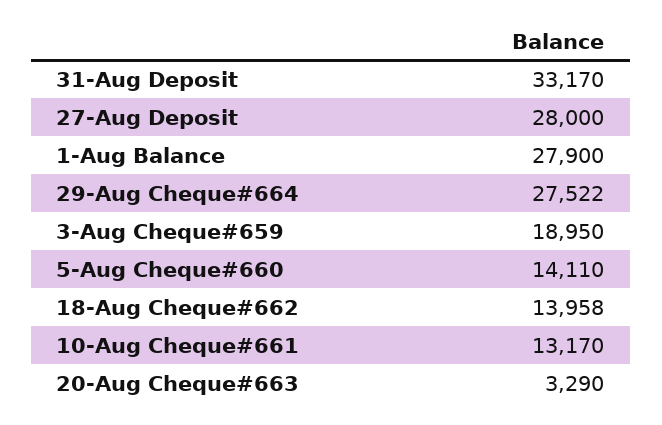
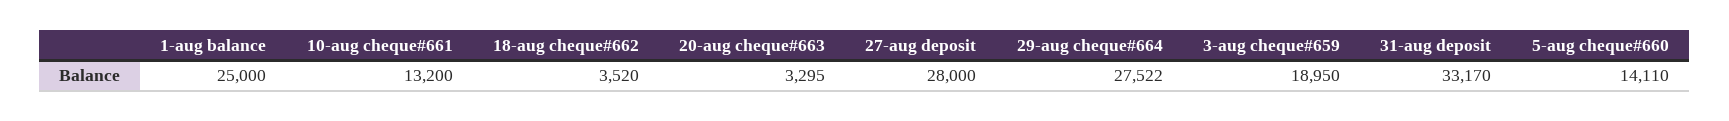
1-Aug Balance: 27900 -> 25000
18-Aug Cheque#662: 13958 -> 3520
10-Aug Cheque#661: 13170 -> 13200
20-Aug Cheque#663: 3290 -> 3295

